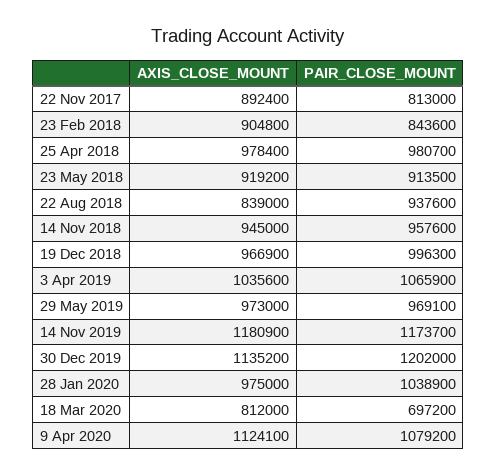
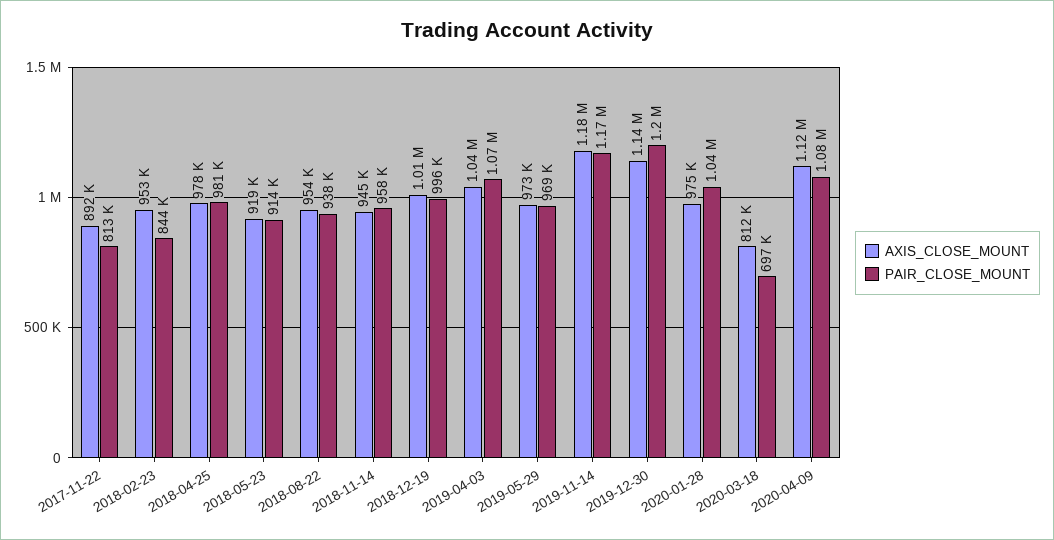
AXIS_CLOSE_MOUNT, 23 Feb 2018: 904800 -> 953000
AXIS_CLOSE_MOUNT, 22 Aug 2018: 839000 -> 954000
AXIS_CLOSE_MOUNT, 19 Dec 2018: 966900 -> 1010000

